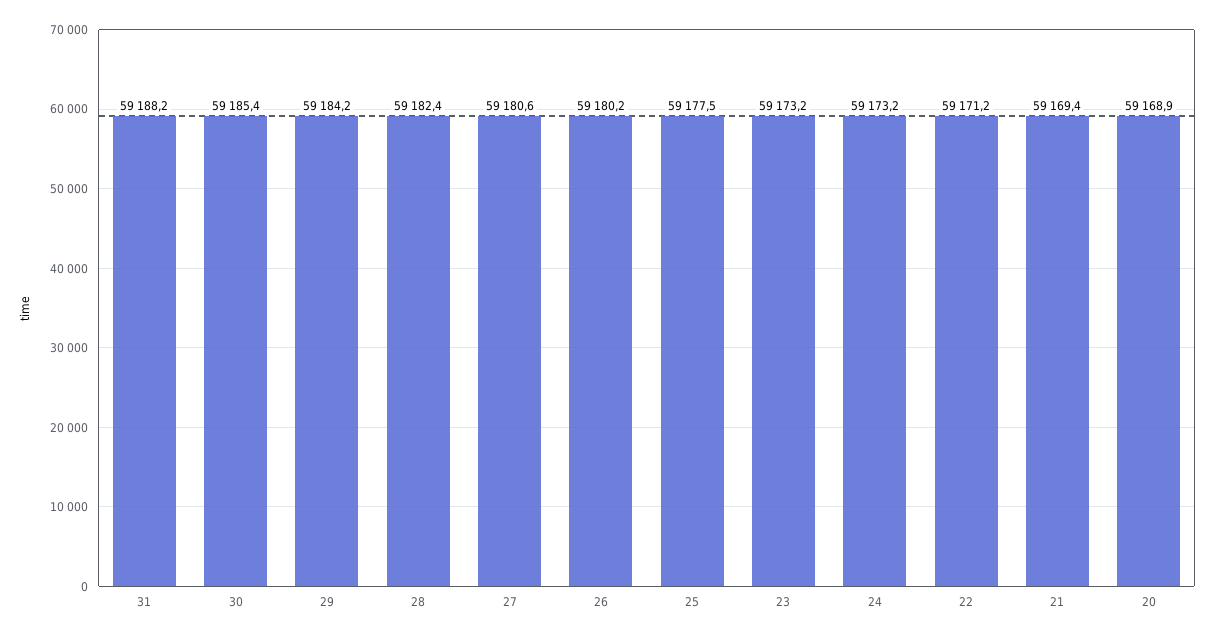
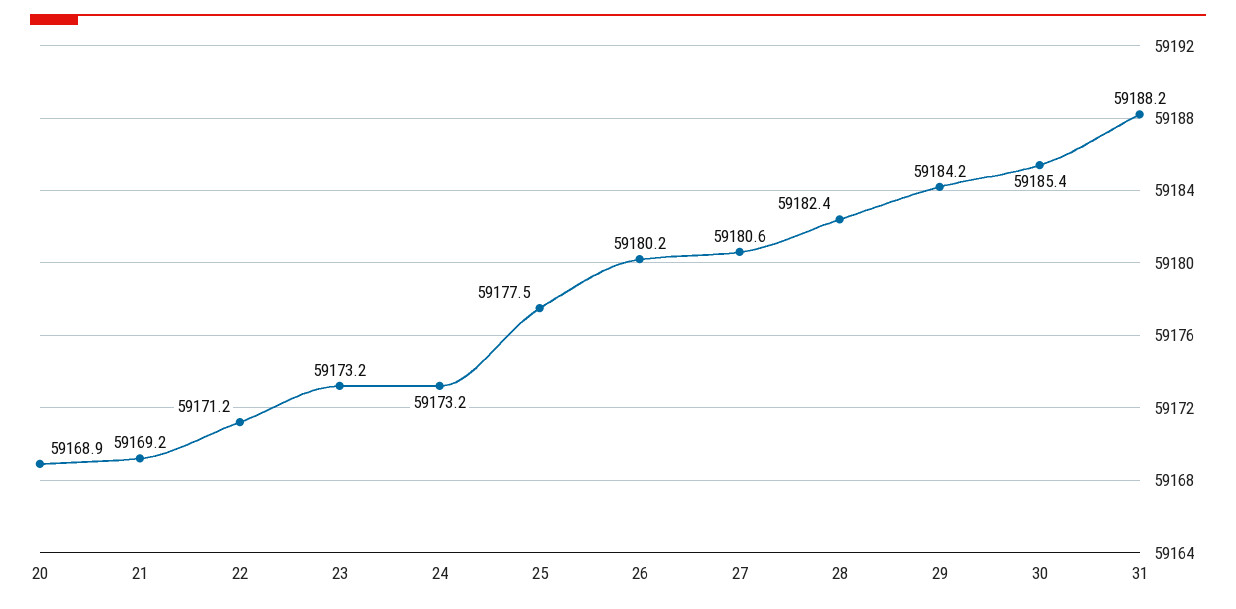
21: 59169.4 -> 59169.2

